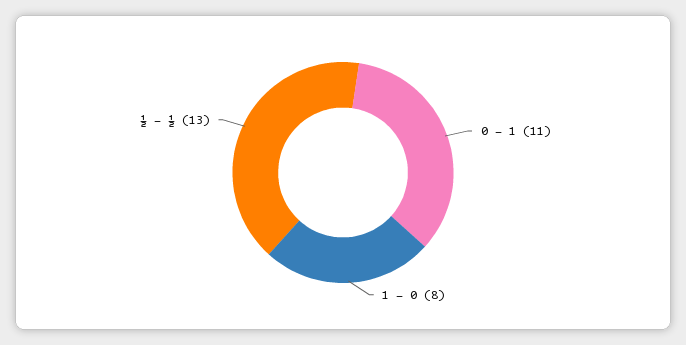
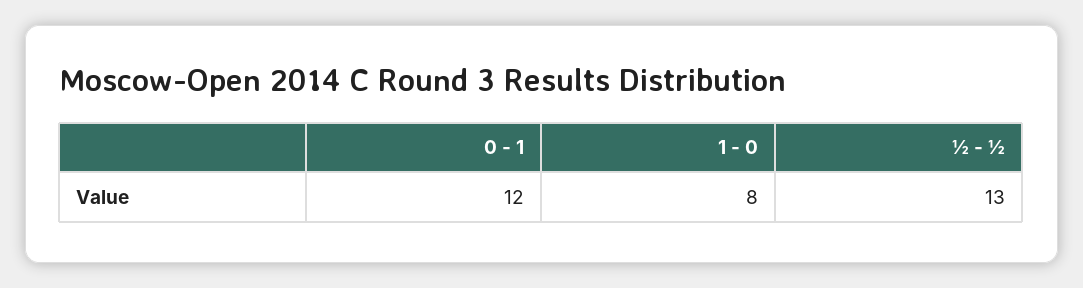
0 - 1: 11 -> 12

